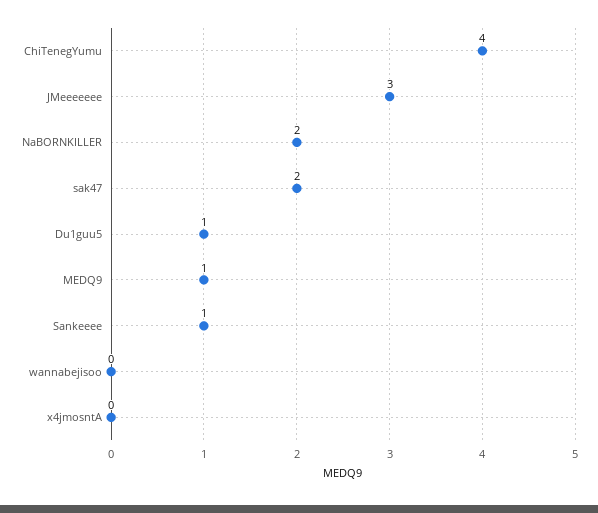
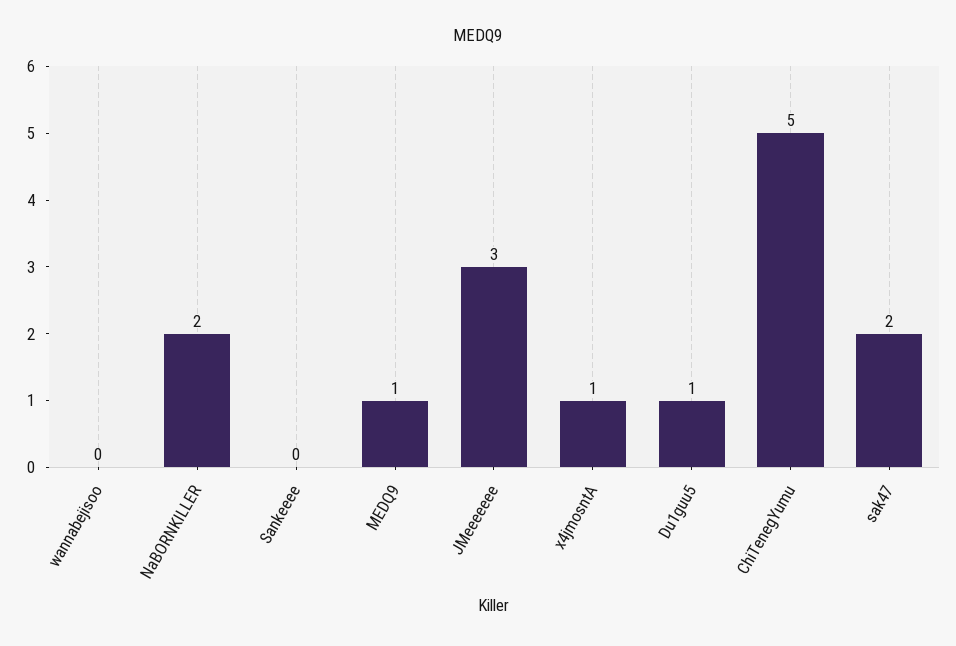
ChiTenegYumu: 4 -> 5
Sankeeee: 1 -> 0
x4jmosntA: 0 -> 1

